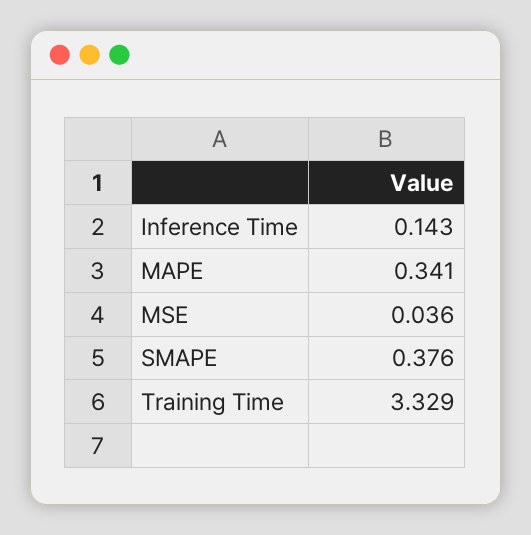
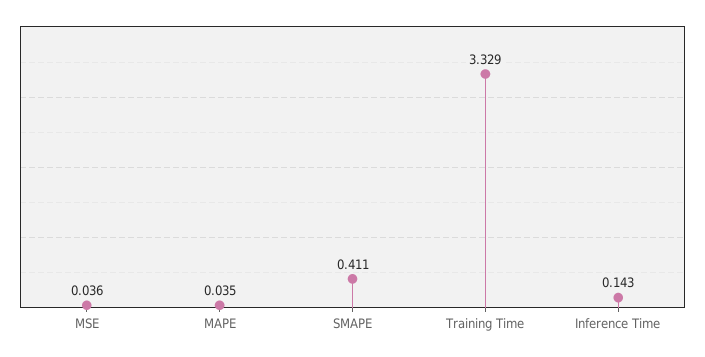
MAPE: 0.341 -> 0.035
SMAPE: 0.376 -> 0.411

